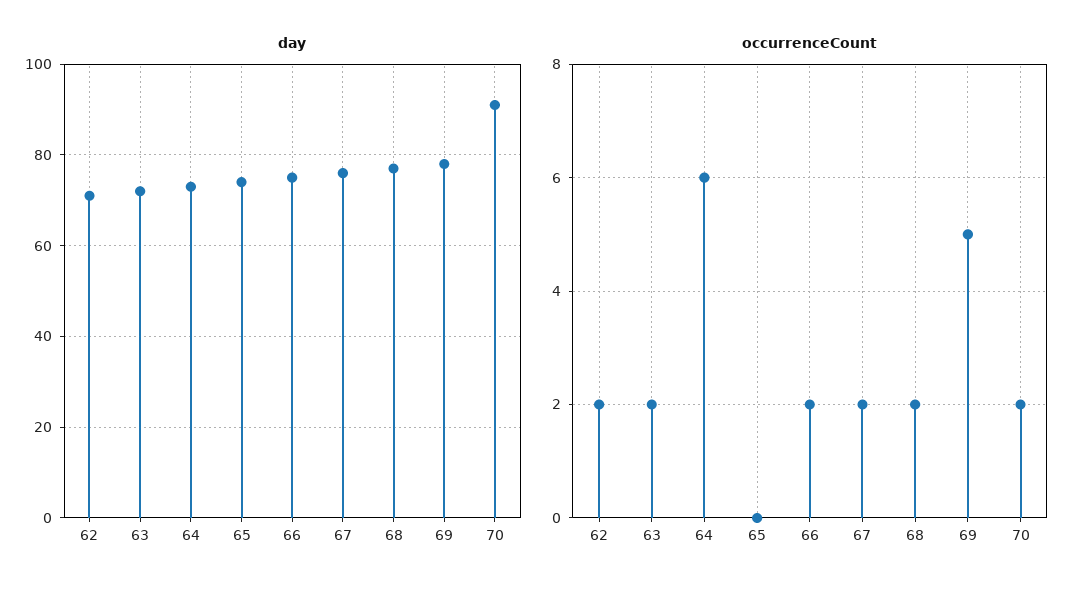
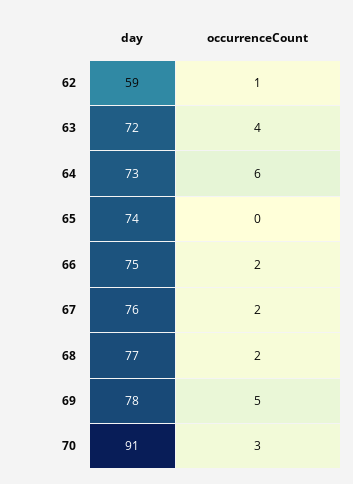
day, 62: 70 -> 59
occurrenceCount, 62: 2 -> 1
occurrenceCount, 63: 2 -> 4
occurrenceCount, 70: 2 -> 3

